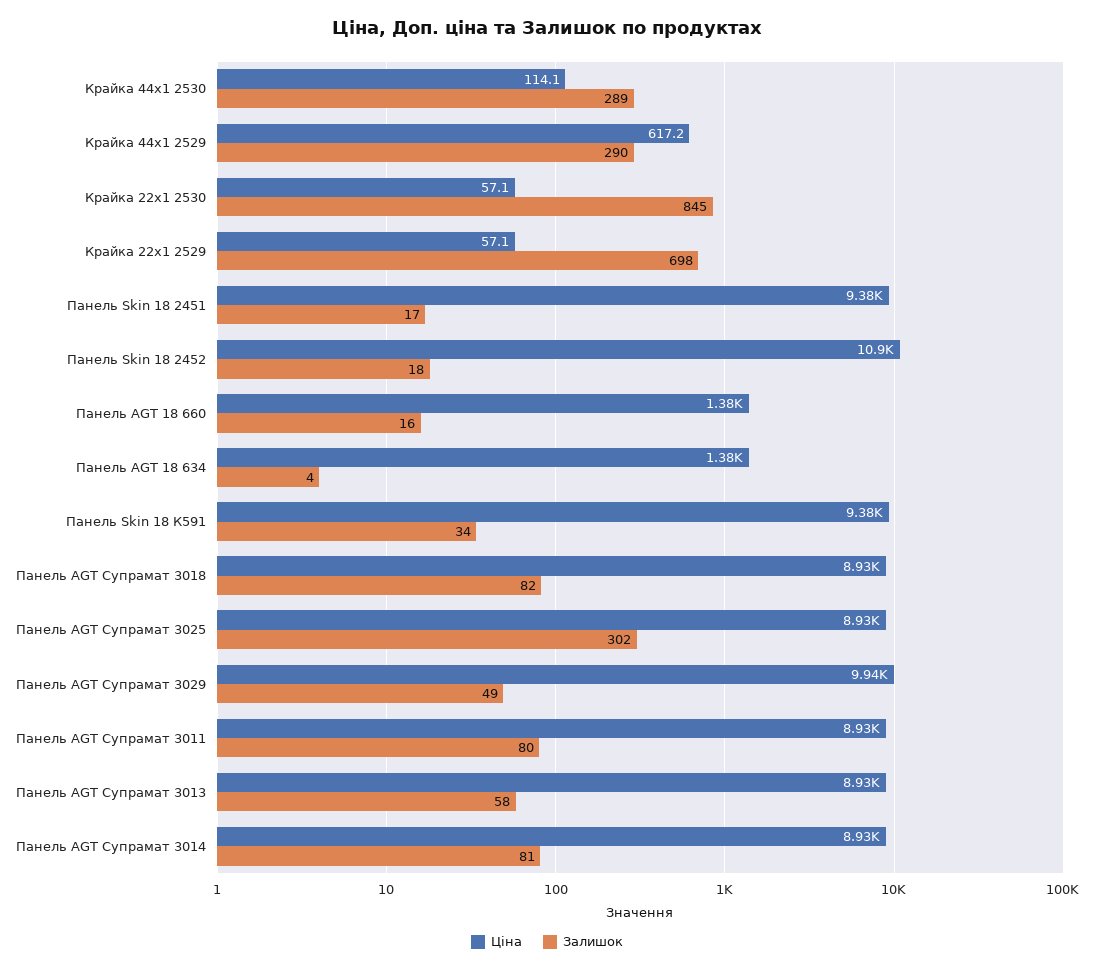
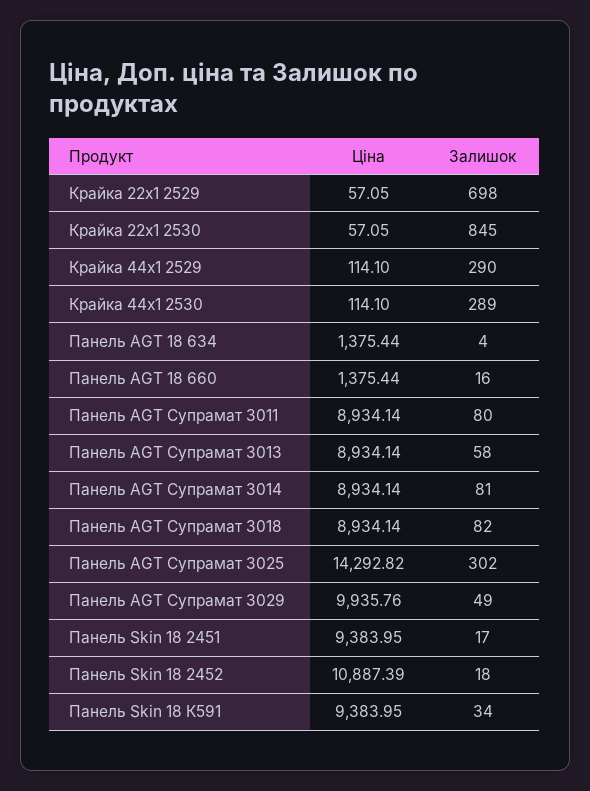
Ціна, Крайка 44x1 2529: 617.2 -> 114.1
Ціна, Панель AGT Супрамат 3025: 8930 -> 14292.82

